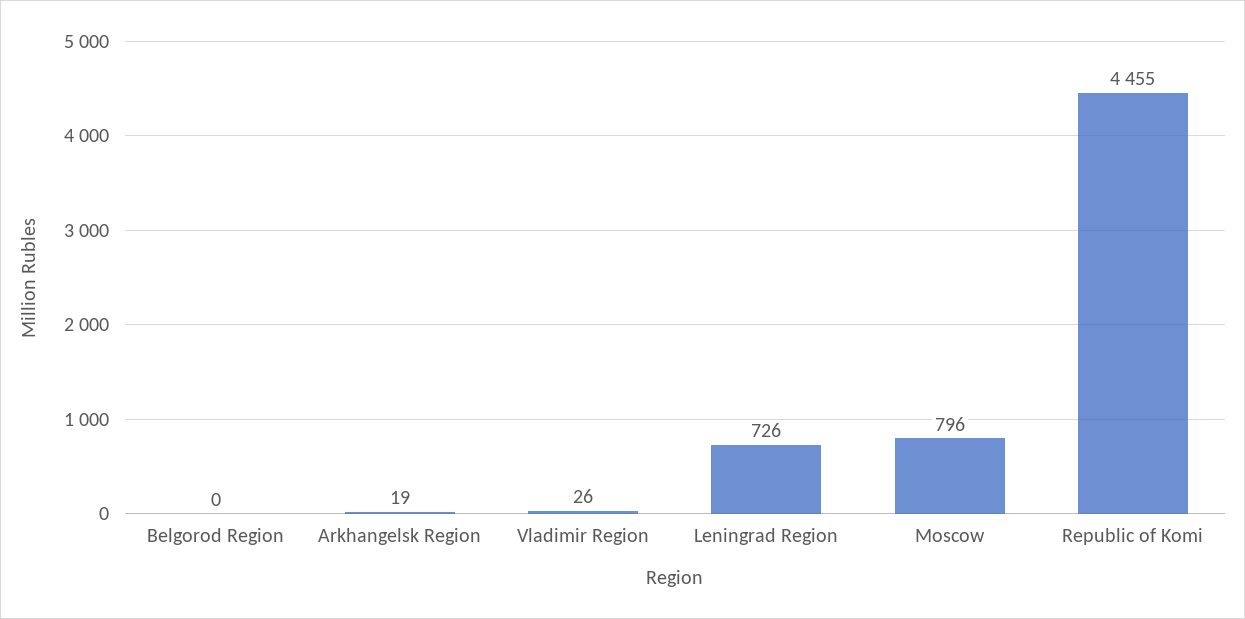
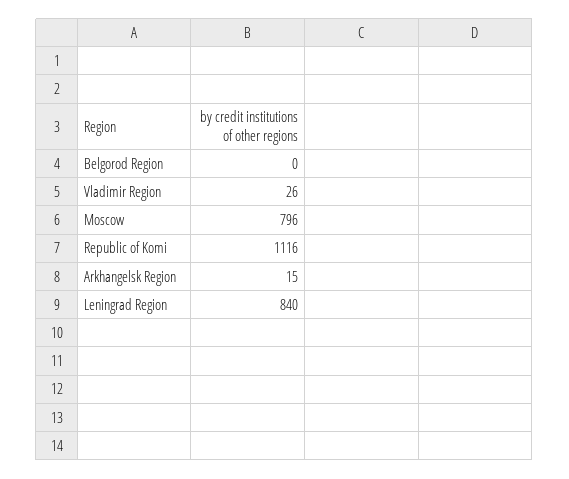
Arkhangelsk Region: 19 -> 15
Leningrad Region: 726 -> 840
Republic of Komi: 4455 -> 1116

